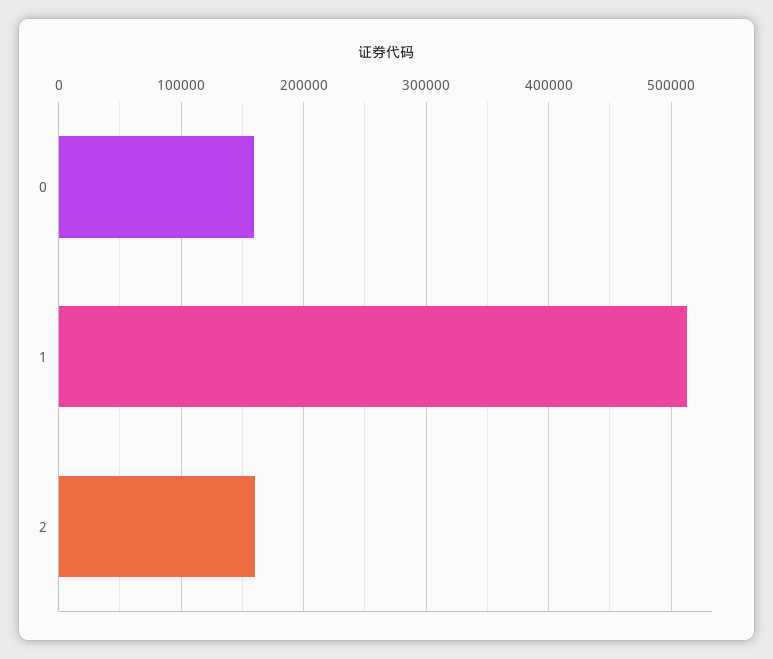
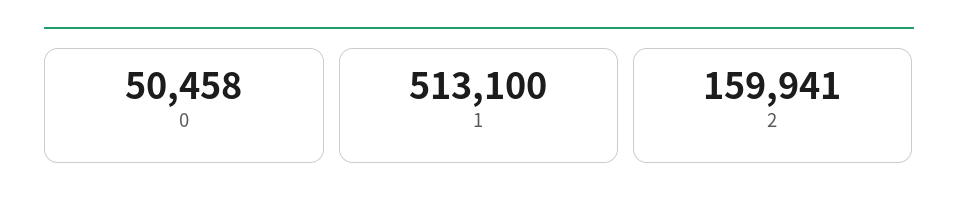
0: 160000 -> 50458

